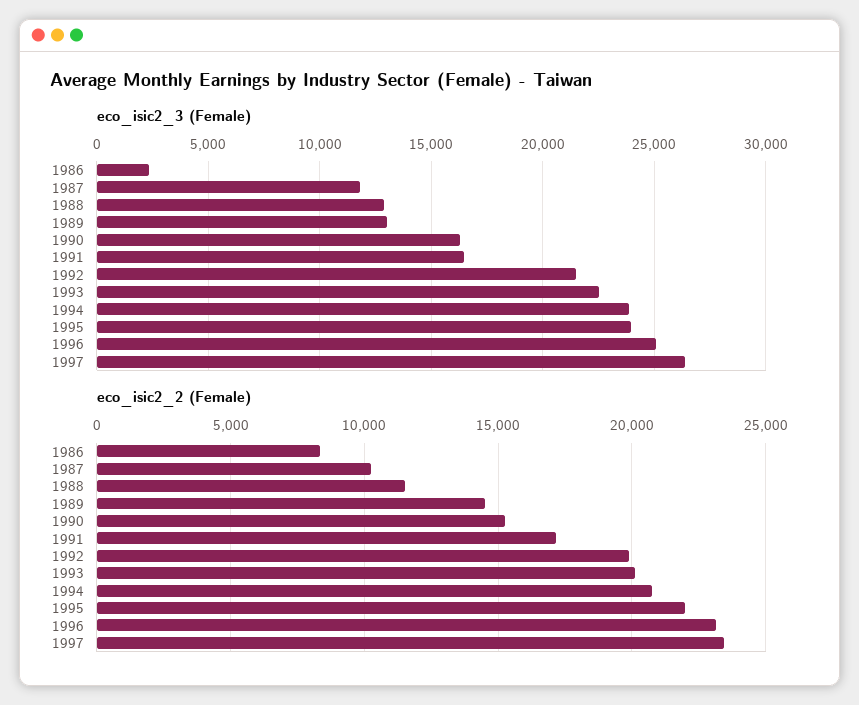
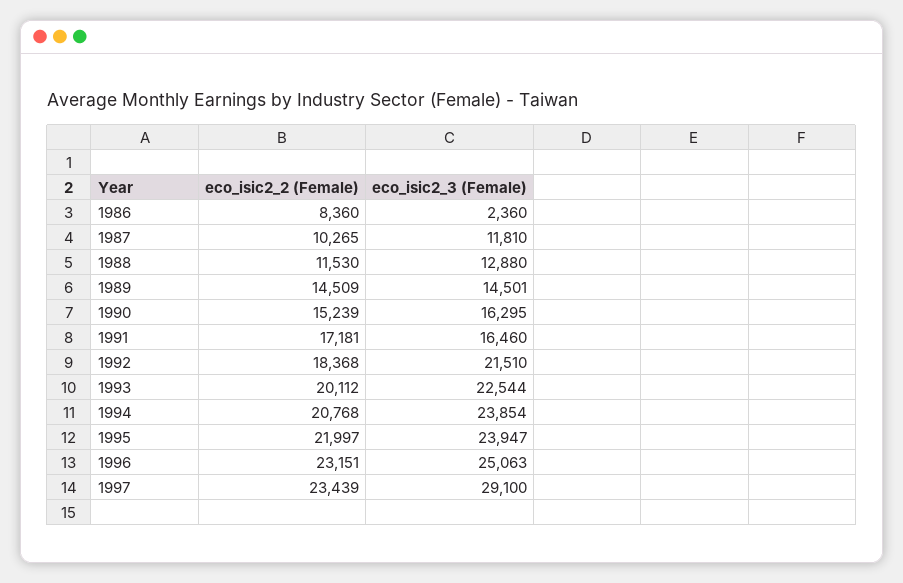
eco_isic2_3 (Female), 1989: 13000 -> 14501
eco_isic2_3 (Female), 1997: 26500 -> 29100
eco_isic2_2 (Female), 1992: 20000 -> 18368

